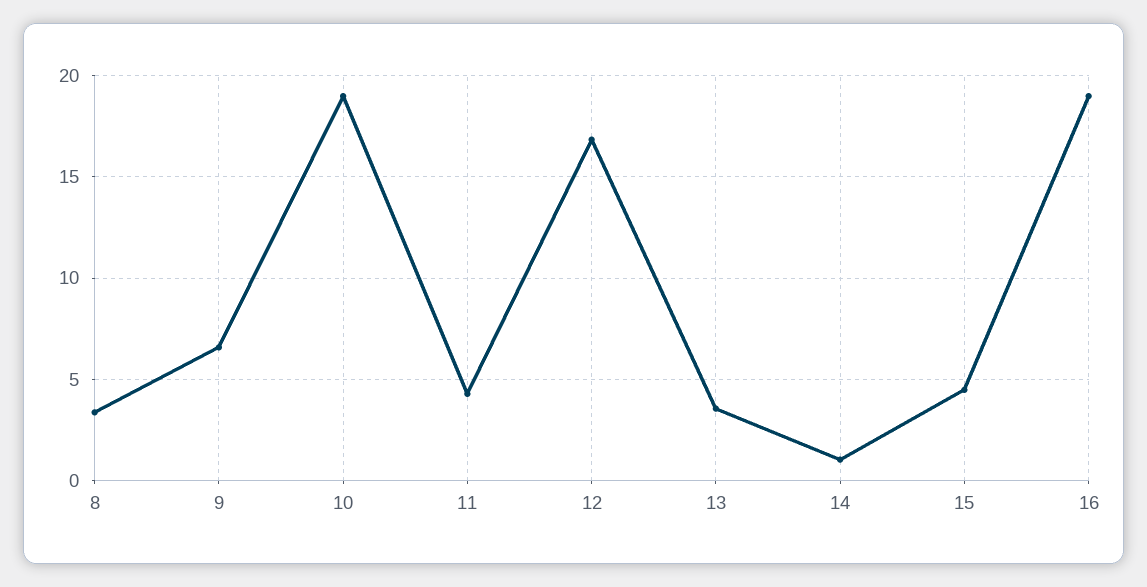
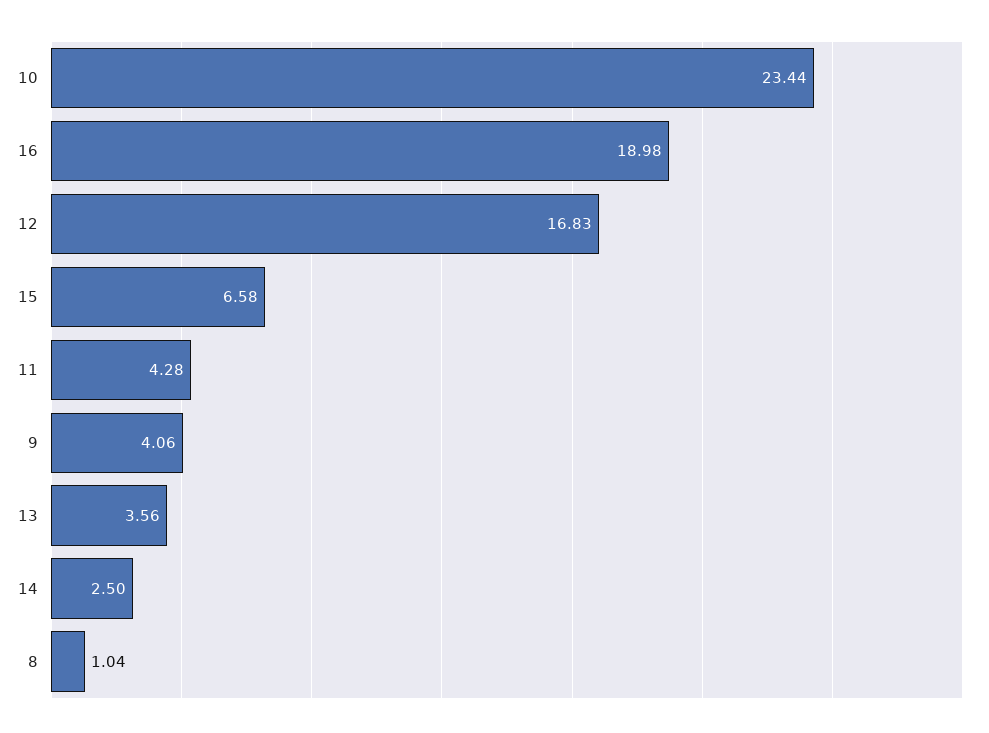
8: 3.5 -> 1.04
9: 6.5 -> 4.06
10: 19 -> 23.44
14: 1 -> 2.5
15: 4.5 -> 6.58

